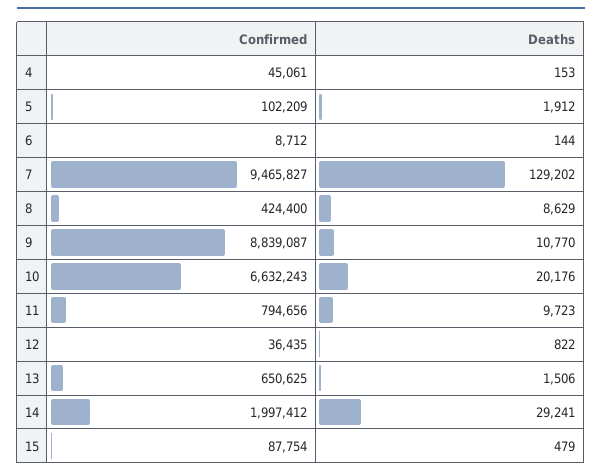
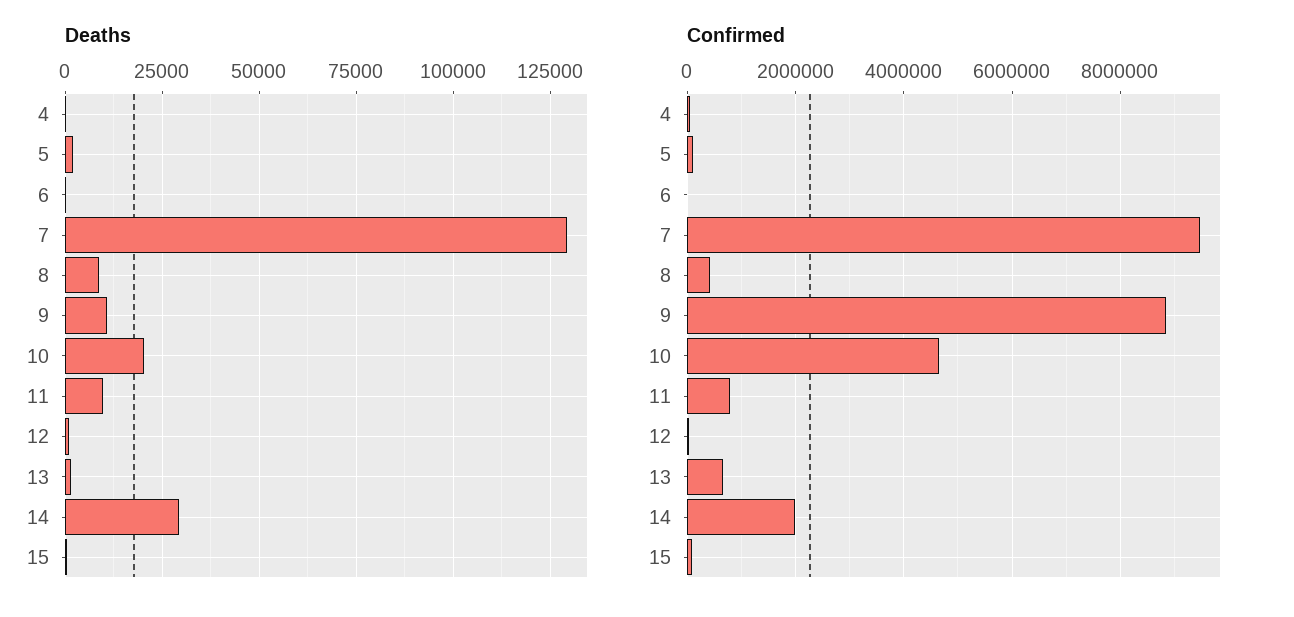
Confirmed, 10: 6632243 -> 4600000

